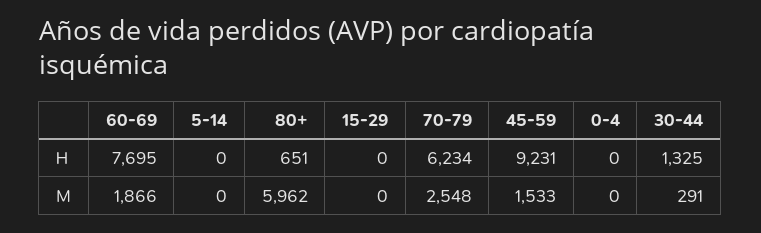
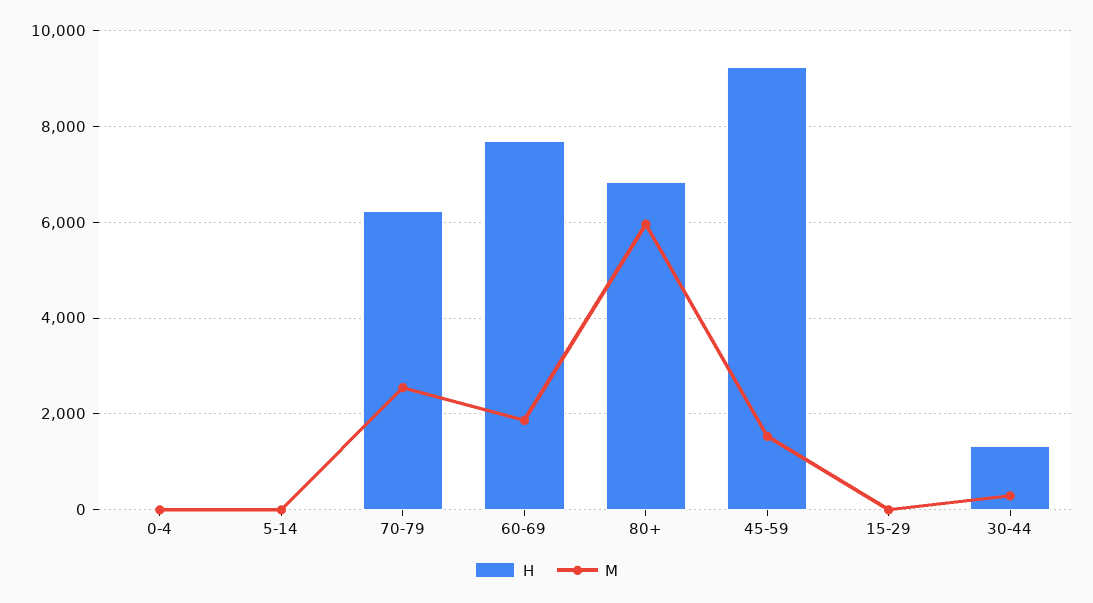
H, 80+: 651 -> 6800

